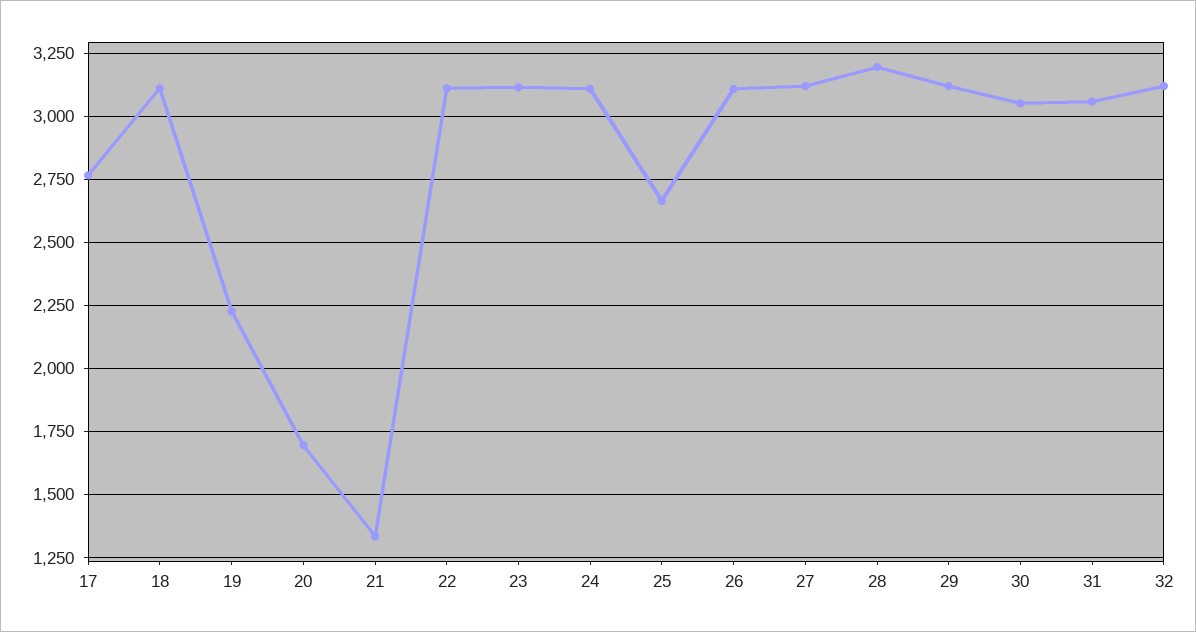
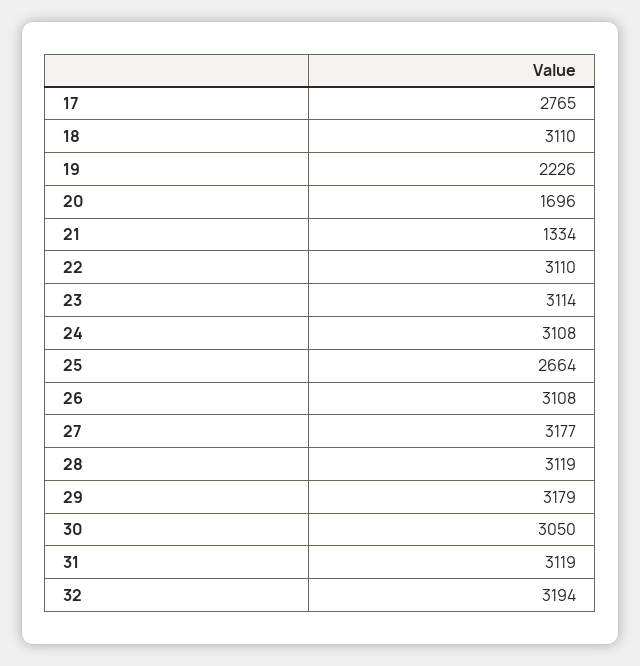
27: 3125 -> 3177
28: 3200 -> 3119
29: 3125 -> 3179
31: 3050 -> 3119
32: 3125 -> 3194

